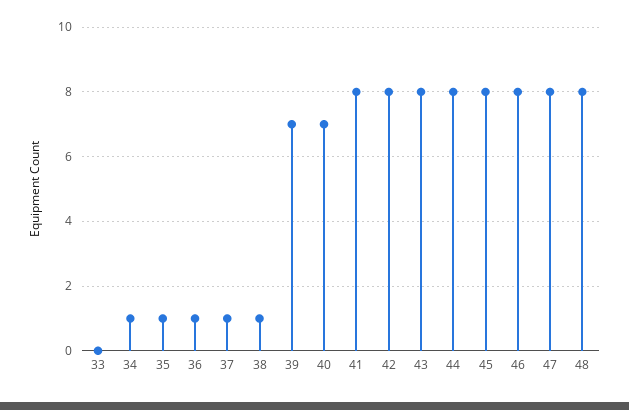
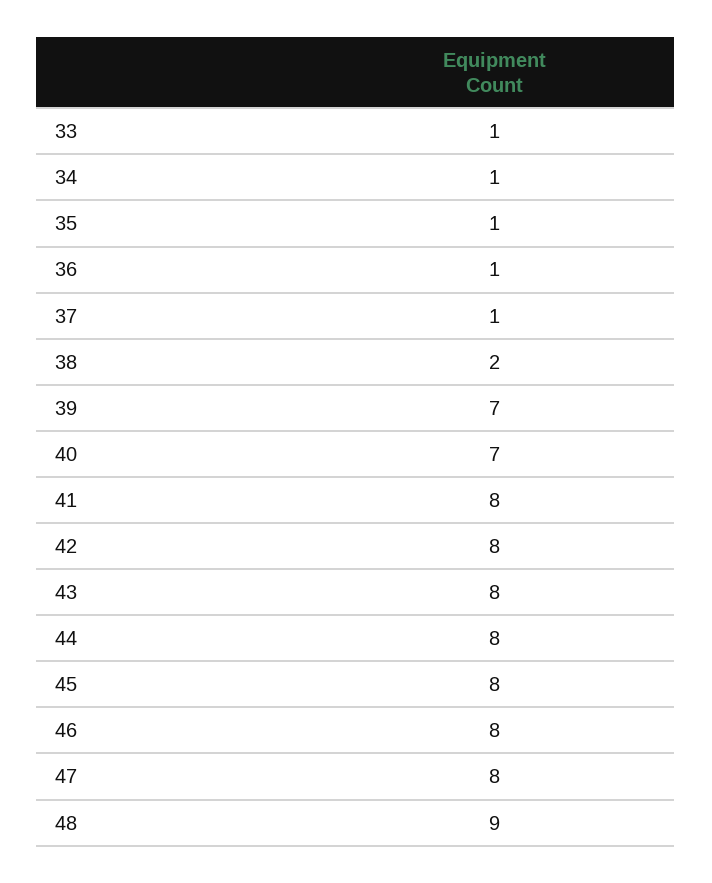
33: 0 -> 1
38: 1 -> 2
48: 8 -> 9

